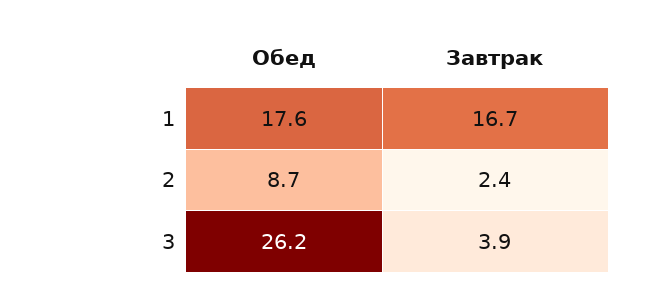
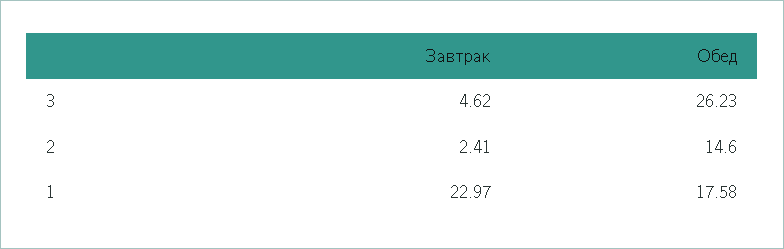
Завтрак, 1: 16.7 -> 22.97
Обед, 2: 8.7 -> 14.6
Завтрак, 3: 3.9 -> 4.62

